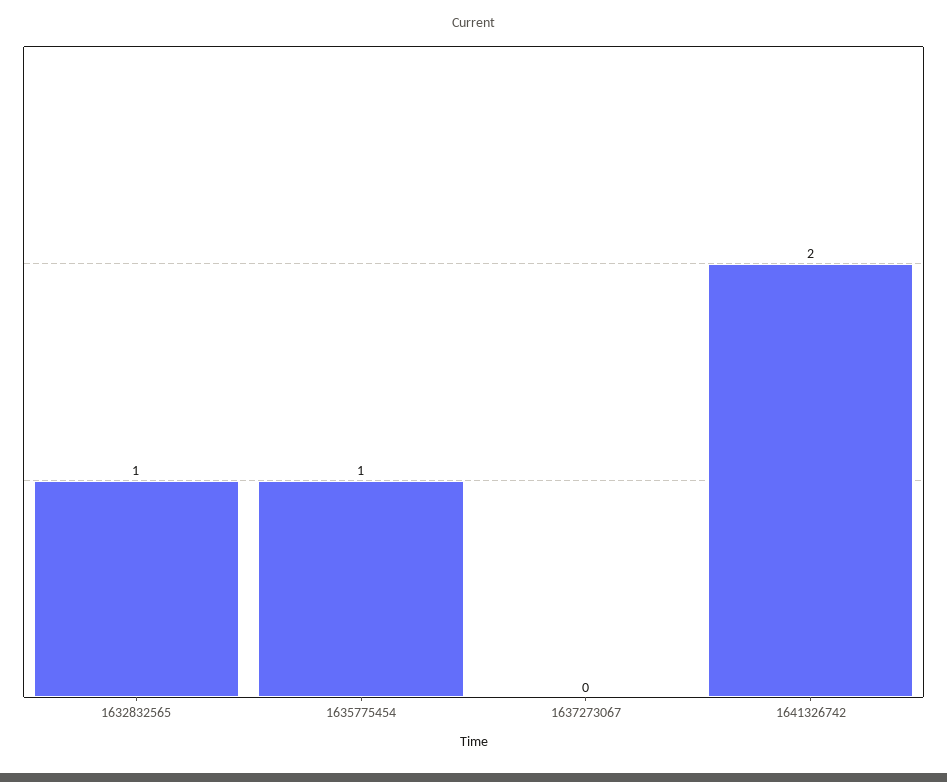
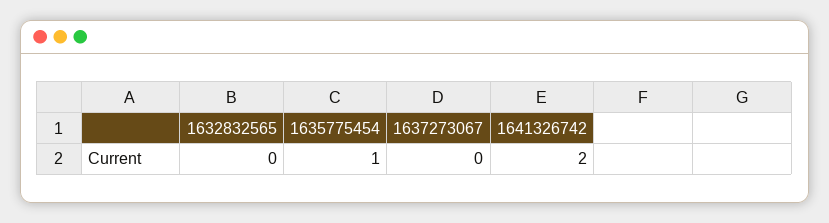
1632832565: 1 -> 0

